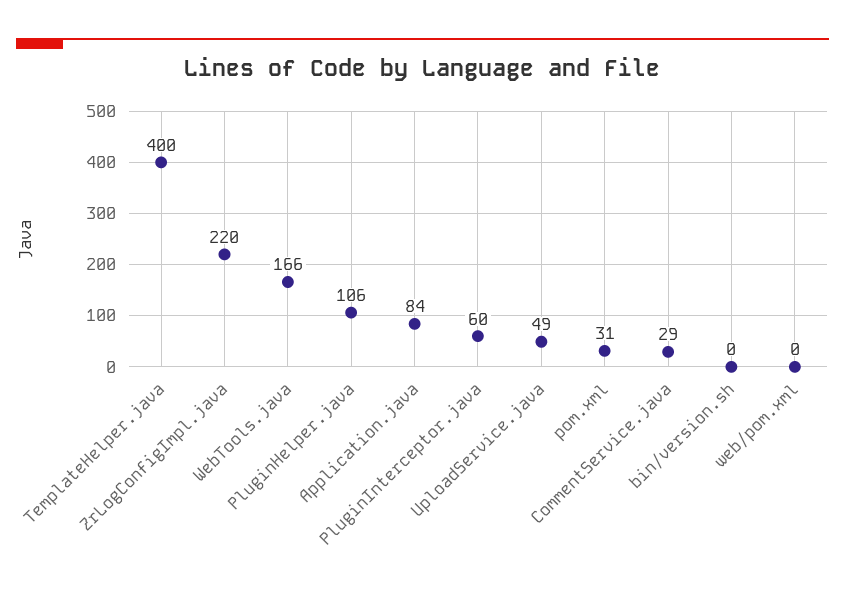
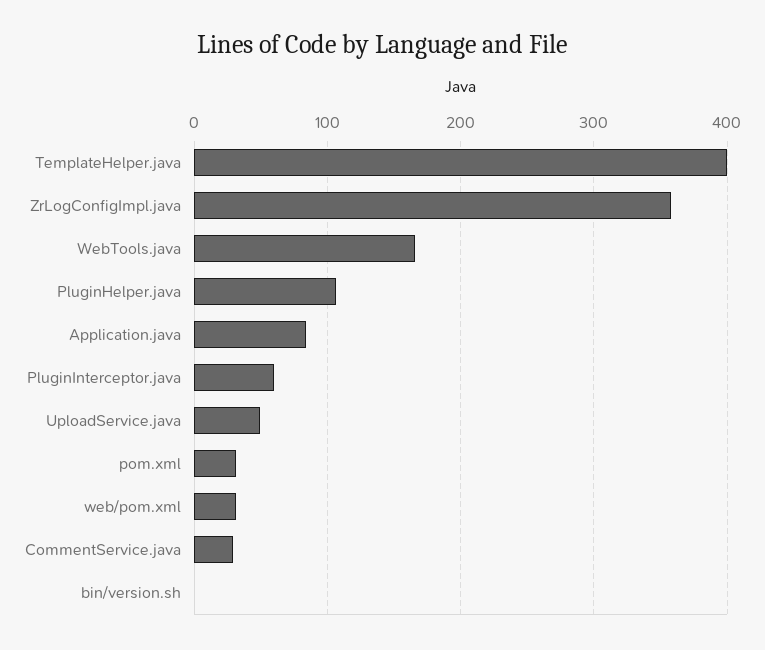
ZrLogConfigImpl.java: 220 -> 360
web/pom.xml: 0 -> 30

